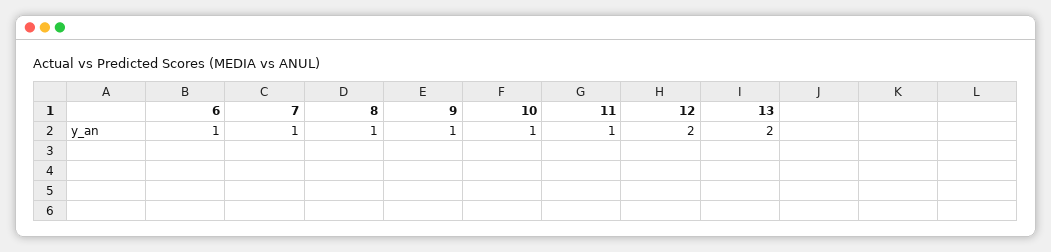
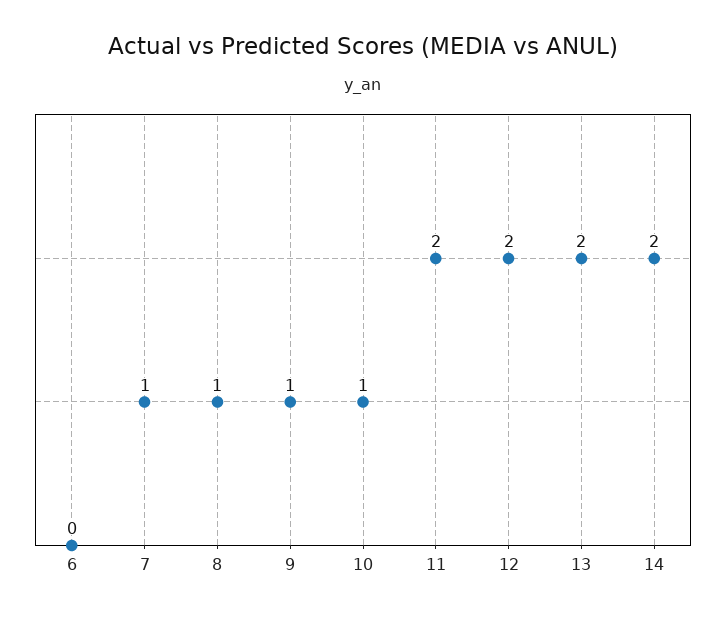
6: 1 -> 0
11: 1 -> 2
14: none -> 2

